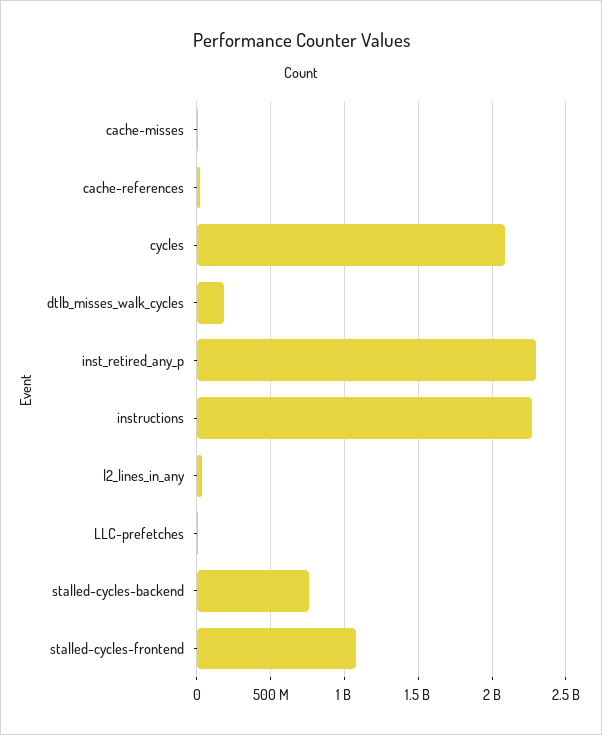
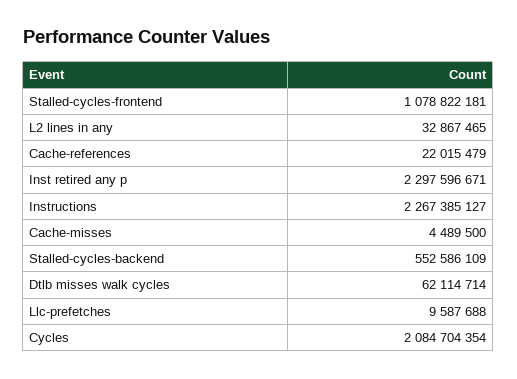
dtlb_misses_walk_cycles: 200000000 -> 62114714
stalled-cycles-backend: 750000000 -> 552586109

